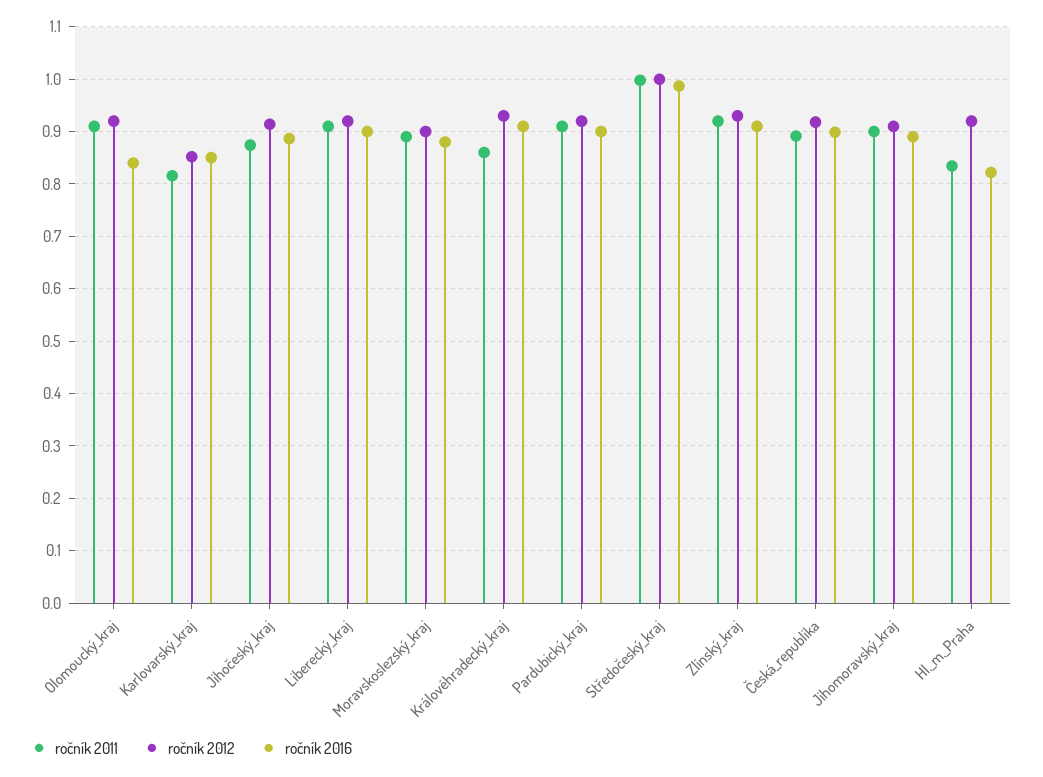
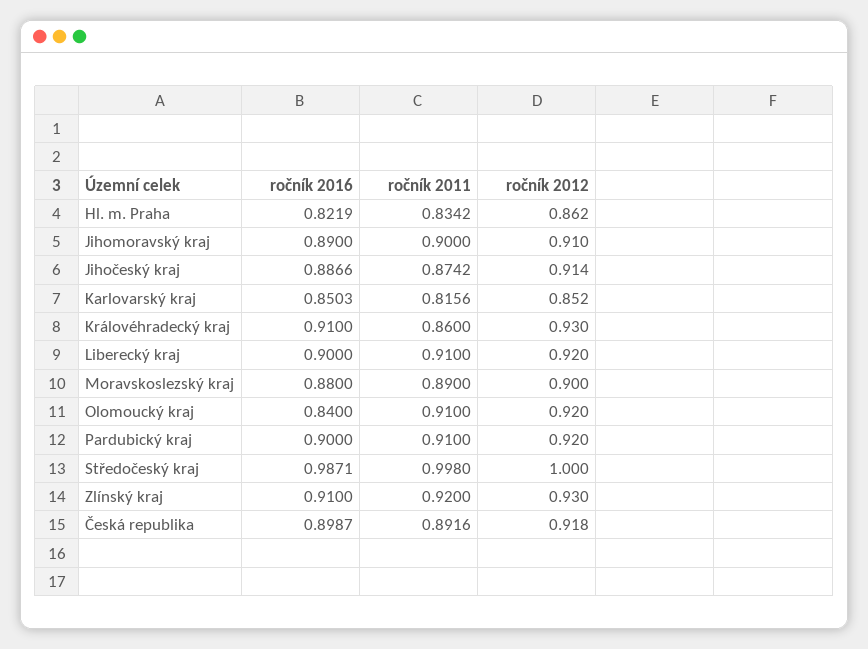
ročník 2012, Hl._m._Praha: 0.92 -> 0.862

